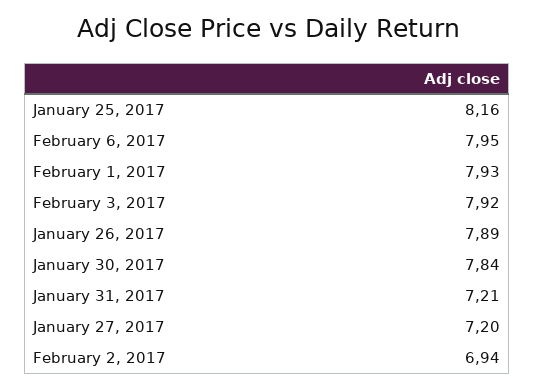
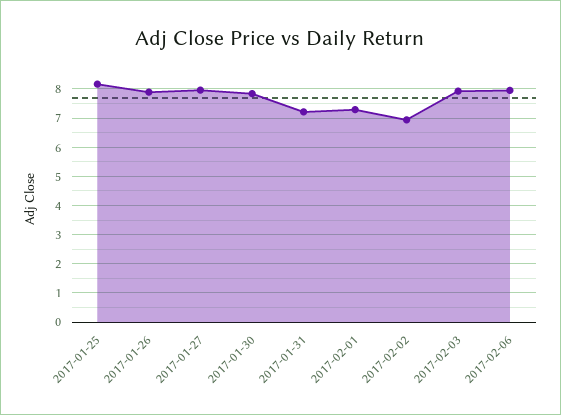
February 1, 2017: 7.93 -> 7.25
January 27, 2017: 7.2 -> 8

